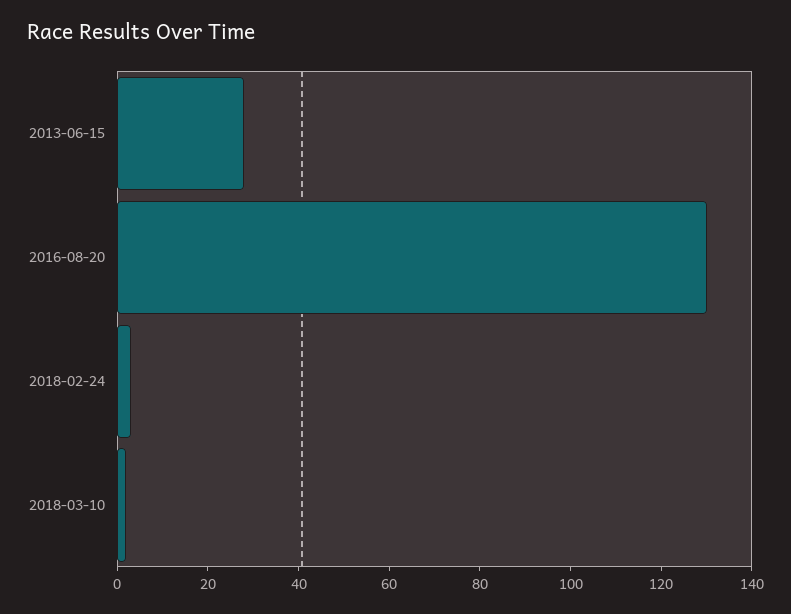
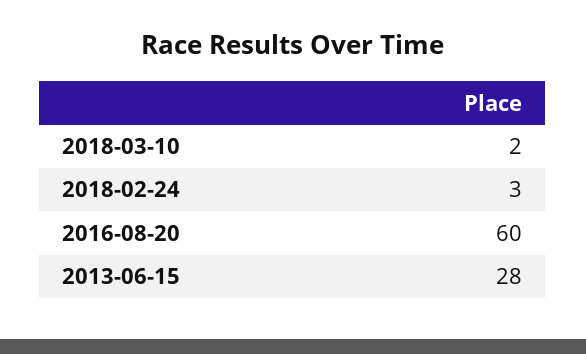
2016-08-20: 130 -> 60

